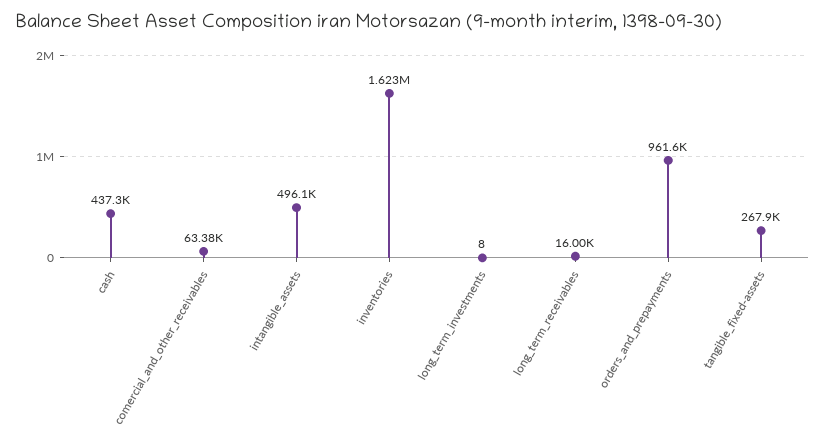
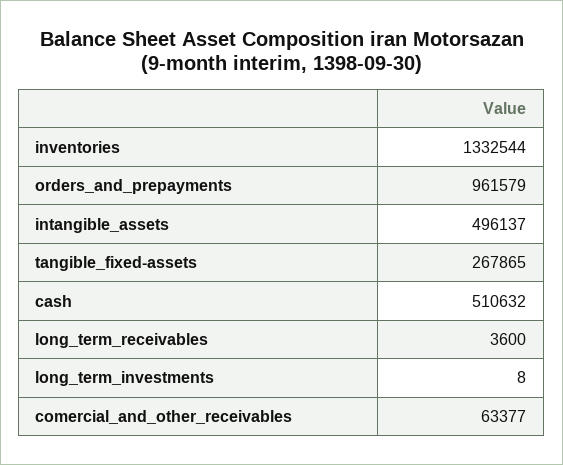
cash: 437300 -> 510632
inventories: 1623000 -> 1332544
long_term_receivables: 16000 -> 3600

